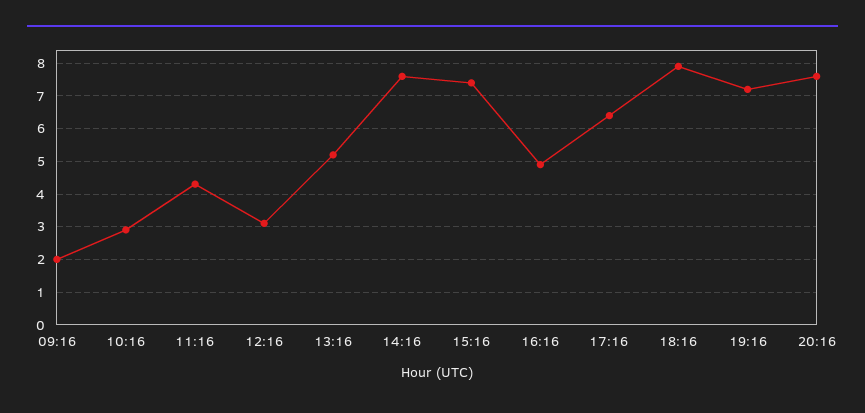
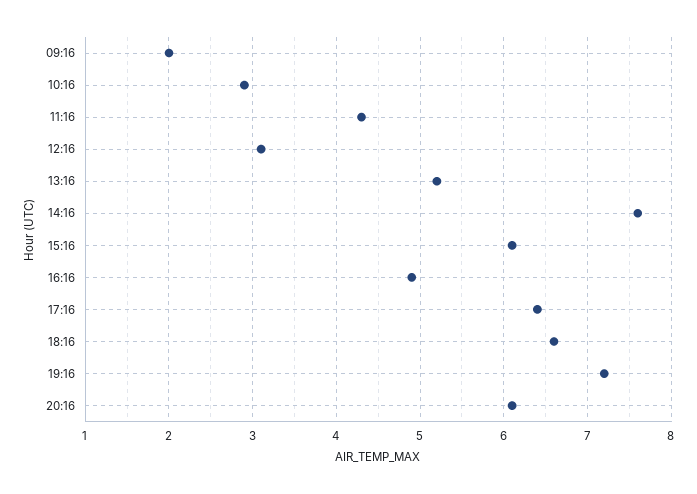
15:16: 7.5 -> 6.1
18:16: 8 -> 6.6
20:16: 7.5 -> 6.1

